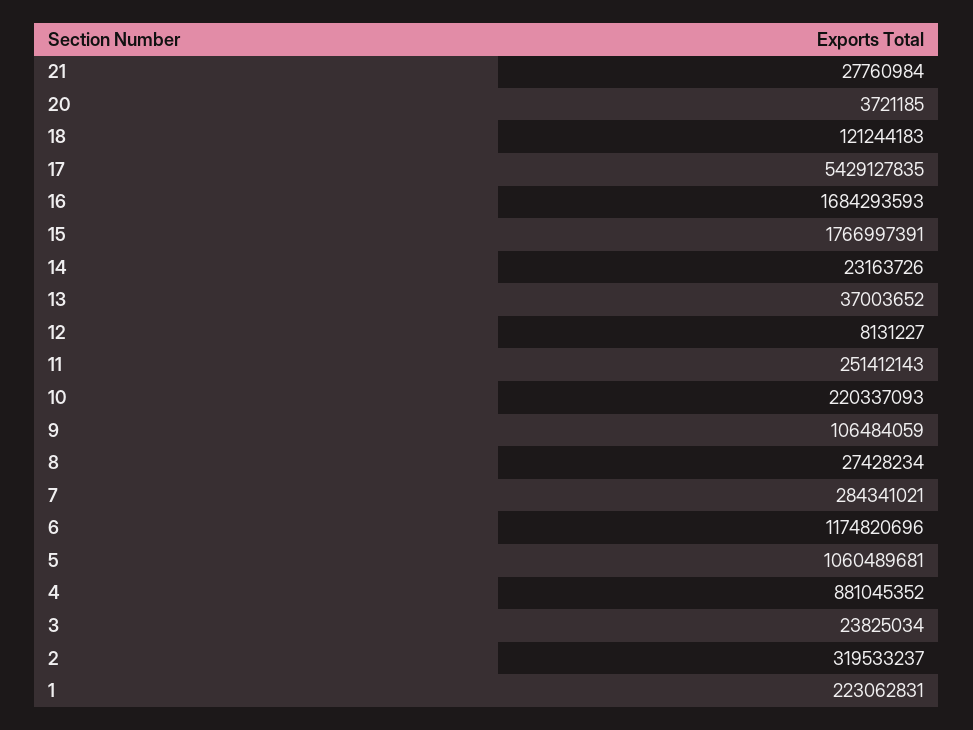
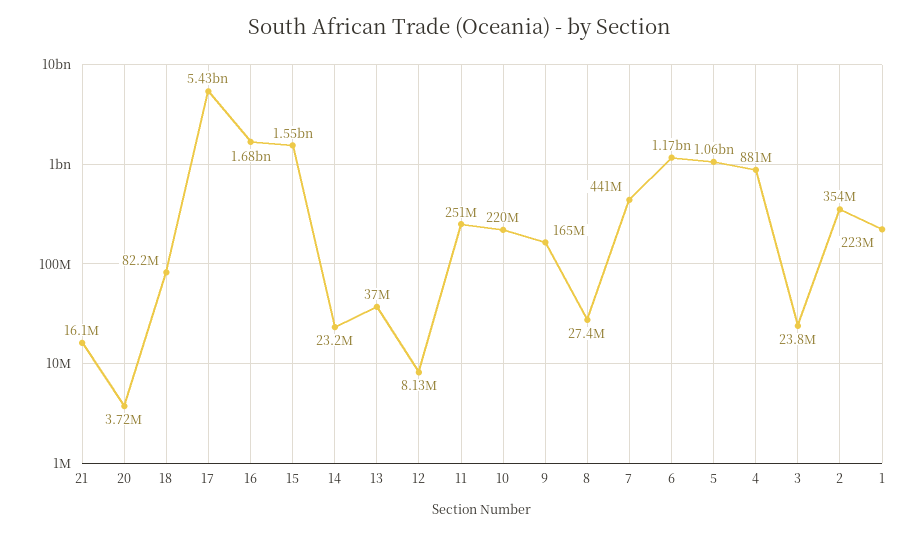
21: 27760984 -> 16100000
18: 121244183 -> 82200000
15: 1766997391 -> 1550000000
9: 106484059 -> 165000000
7: 284341021 -> 441000000
2: 319533237 -> 354000000

